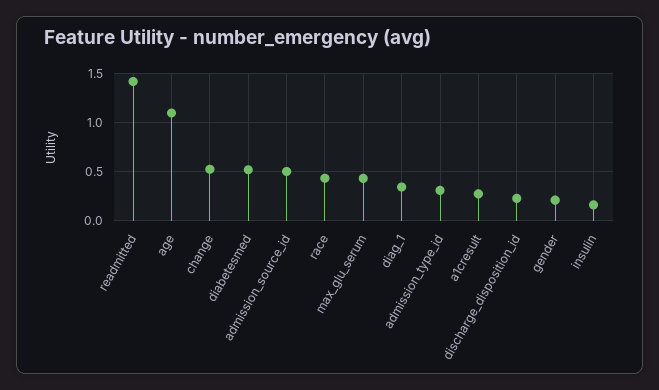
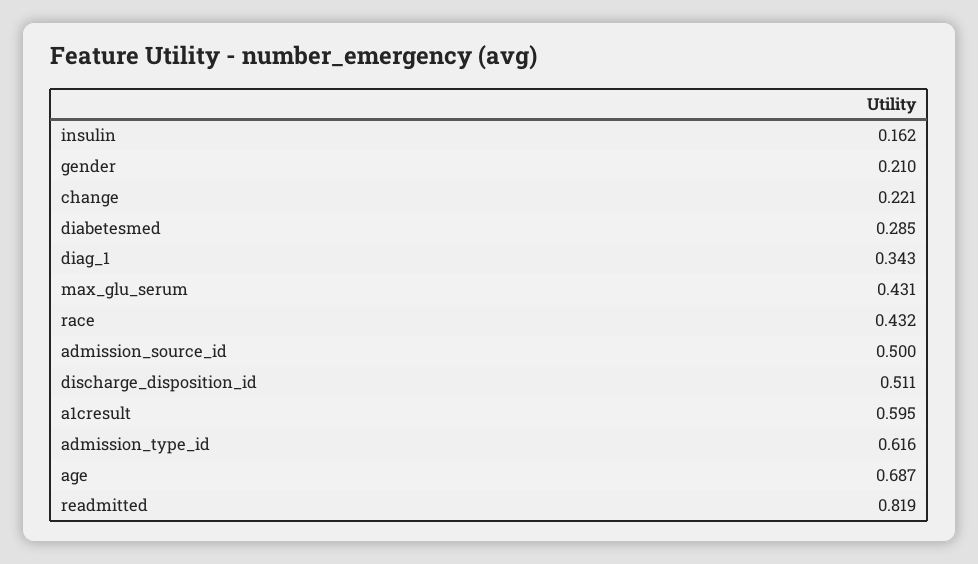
readmitted: 1.4 -> 0.819
age: 1.1 -> 0.687
change: 0.5 -> 0.221
diabetesmed: 0.5 -> 0.285
admission_type_id: 0.3 -> 0.616
a1cresult: 0.3 -> 0.595
discharge_disposition_id: 0.2 -> 0.511

